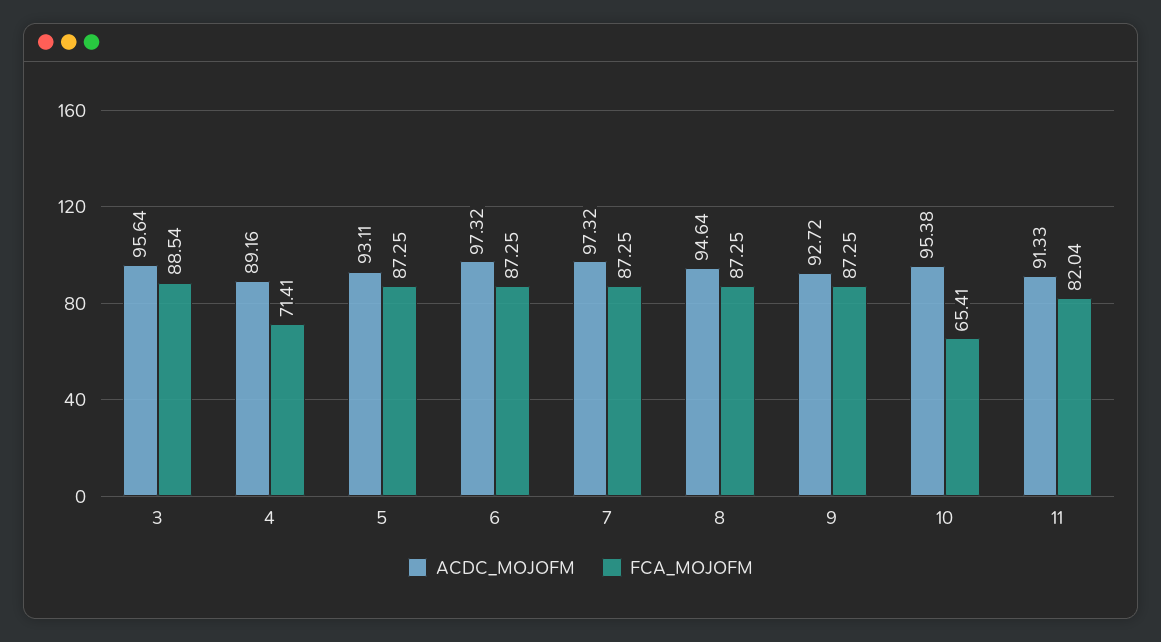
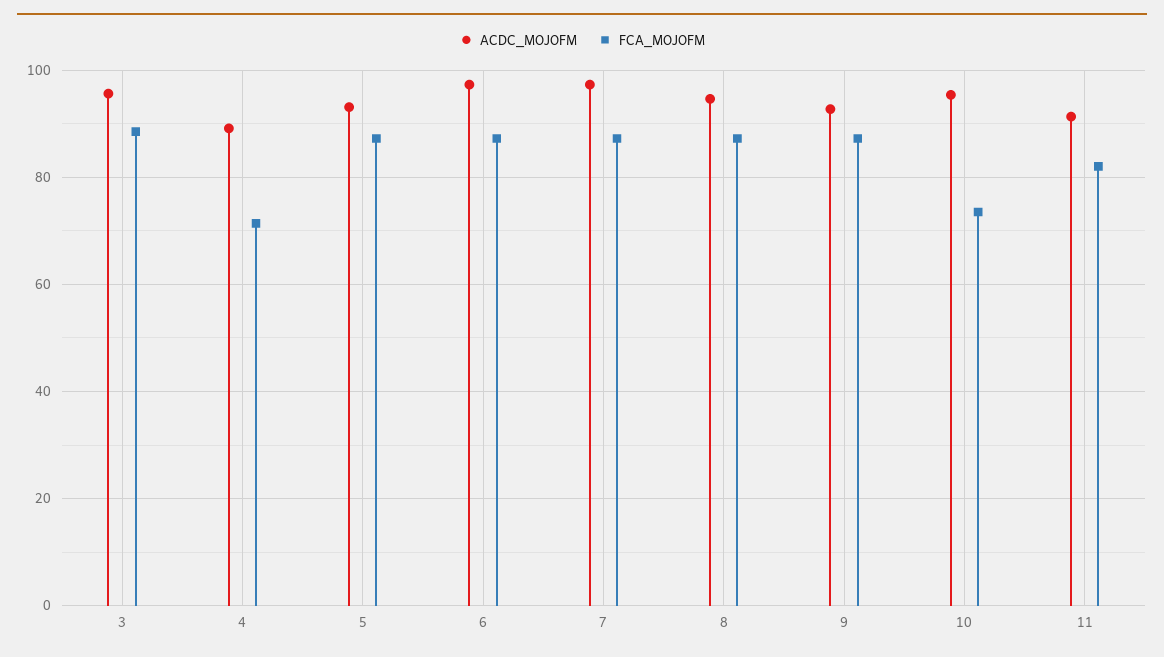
FCA_MOJOFM, 10: 65.41 -> 74

